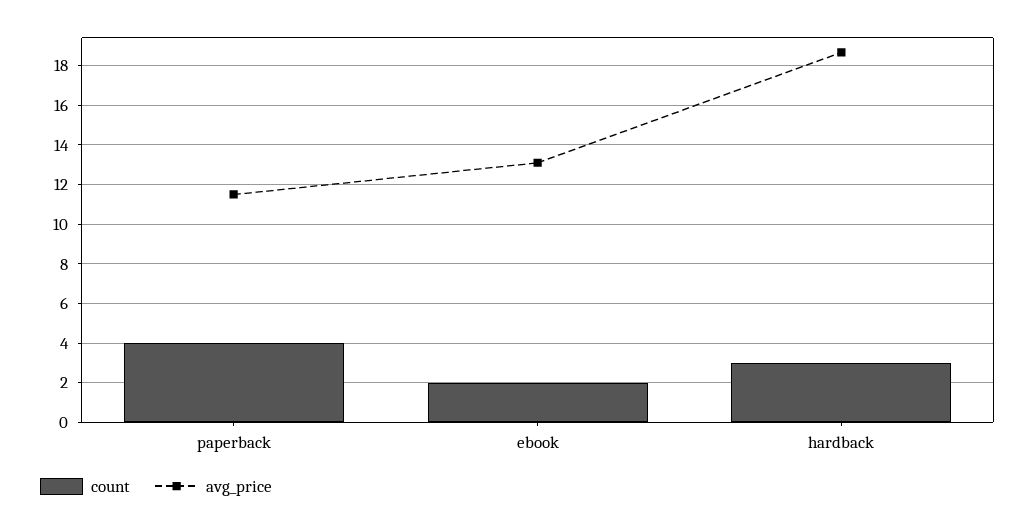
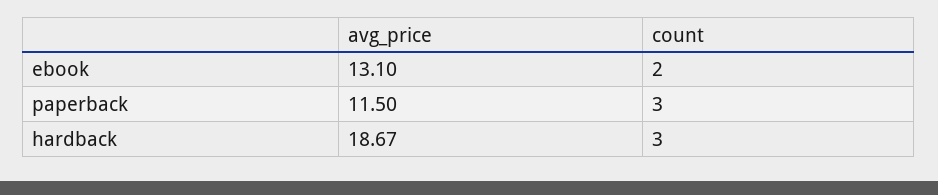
count, paperback: 4 -> 3

